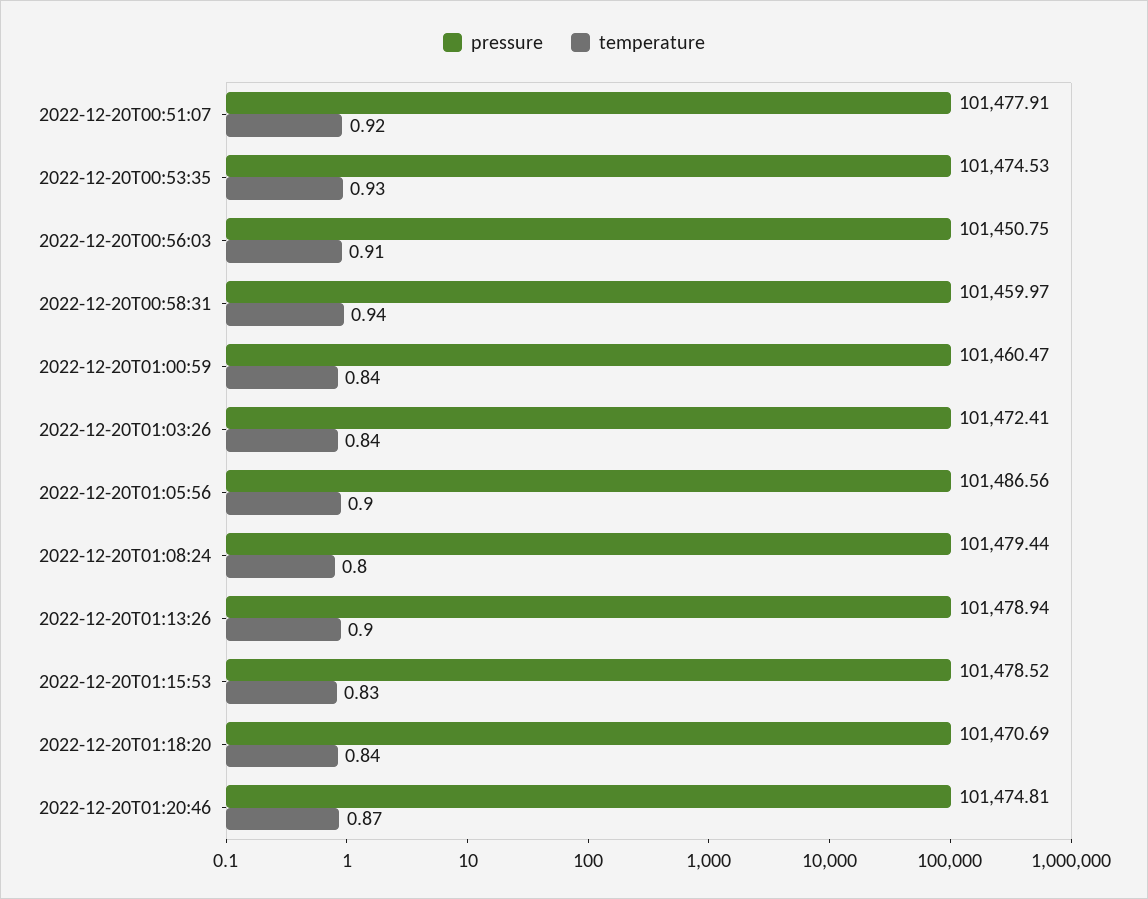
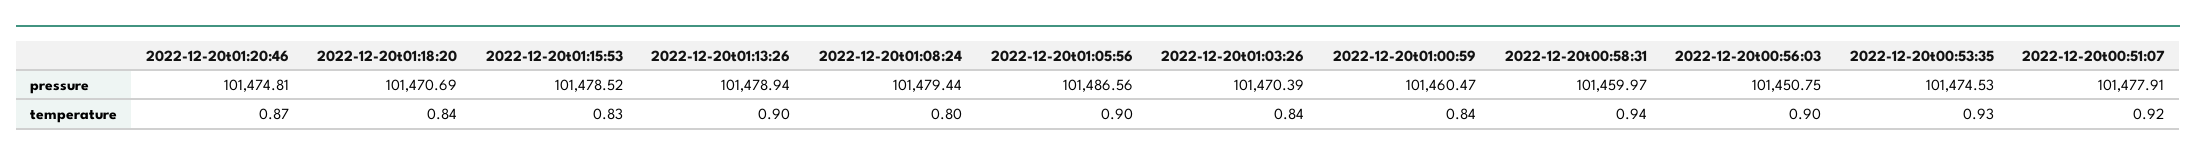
temperature, 2022-12-20T00:56:03: 0.91 -> 0.9
pressure, 2022-12-20T01:03:26: 101472.41 -> 101470.39

